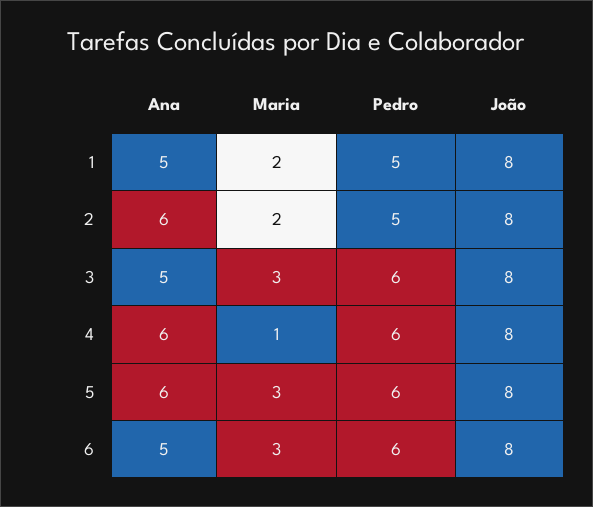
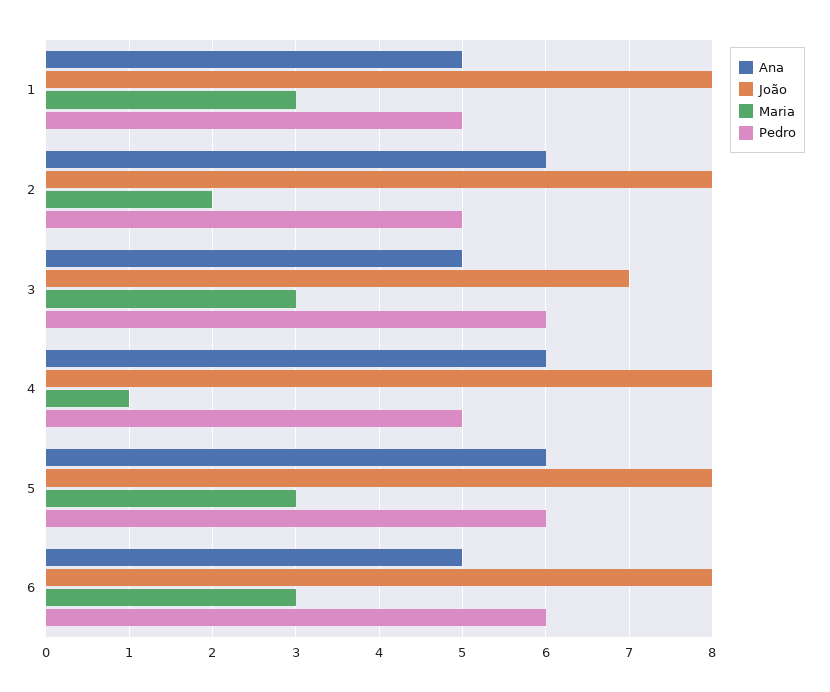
Maria, 1: 2 -> 3
João, 3: 8 -> 7
Pedro, 4: 6 -> 5

